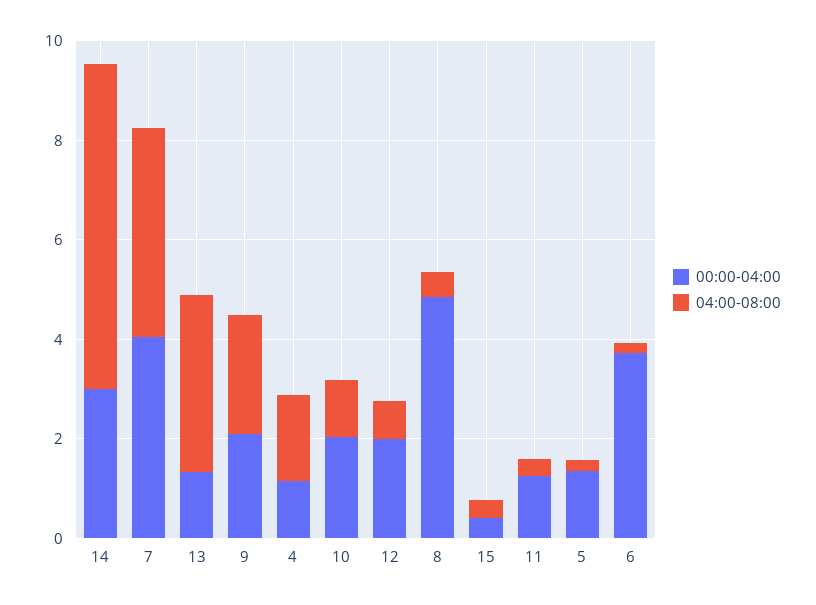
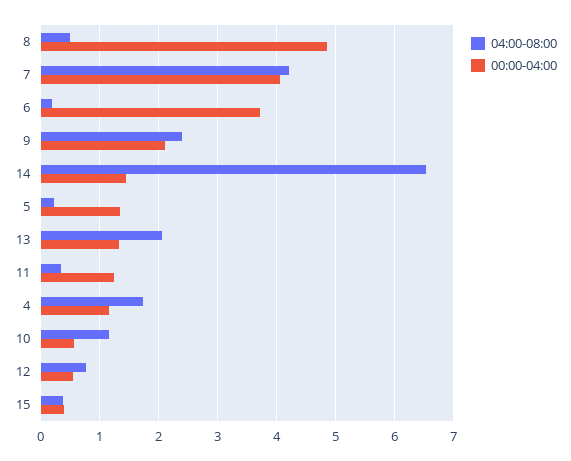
00:00-04:00, 14: 3 -> 1.4
04:00-08:00, 13: 3.5 -> 2
00:00-04:00, 10: 2 -> 0.6
00:00-04:00, 12: 2 -> 0.6

